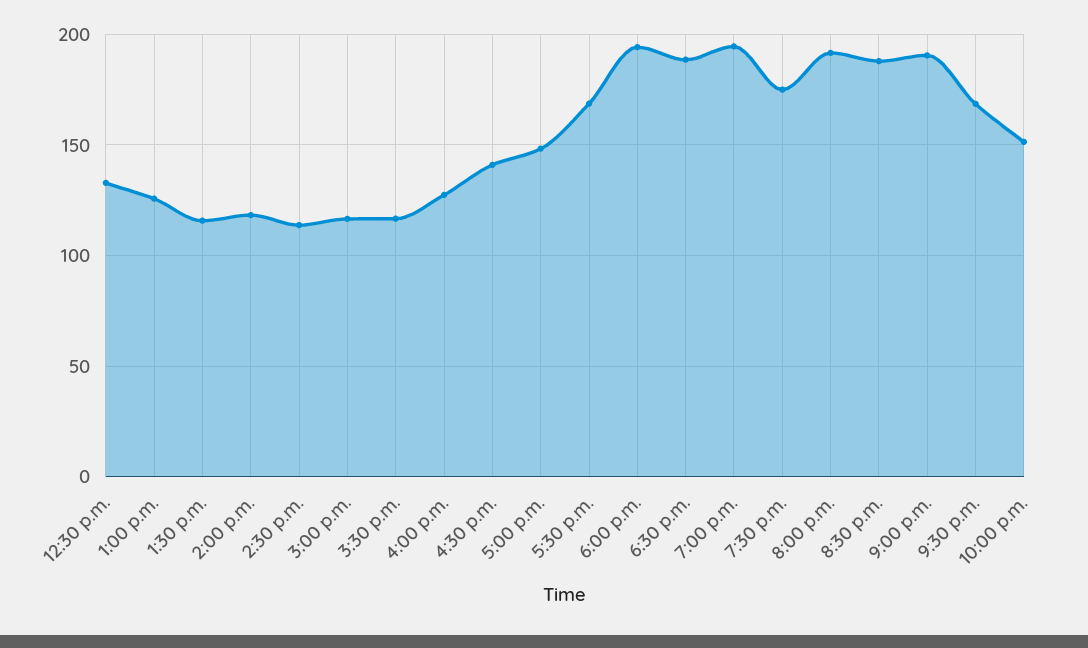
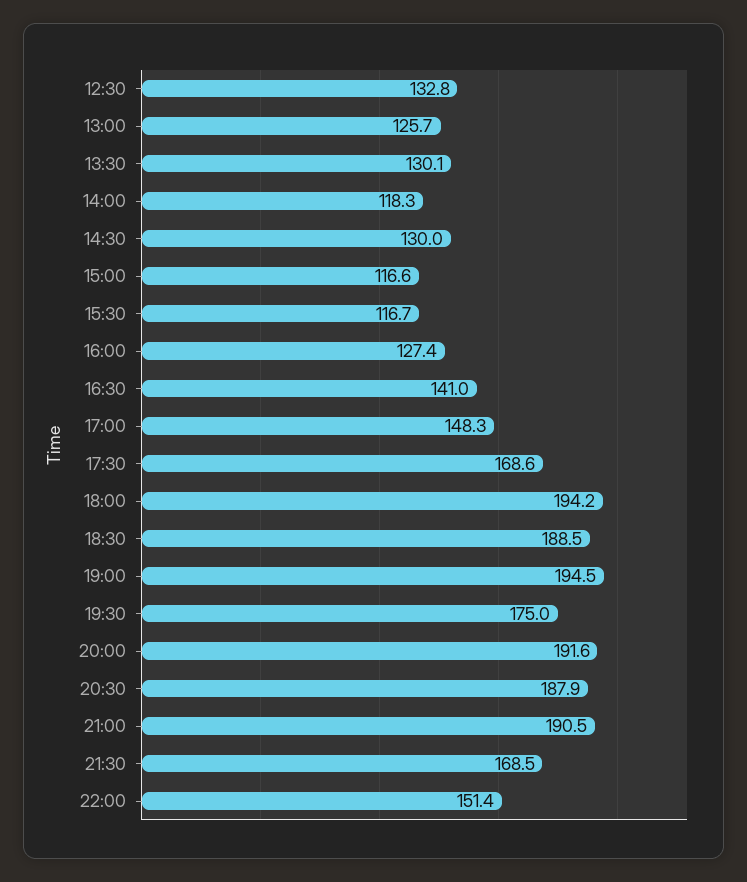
1:30 p.m.: 115 -> 130.1
2:30 p.m.: 115 -> 130

